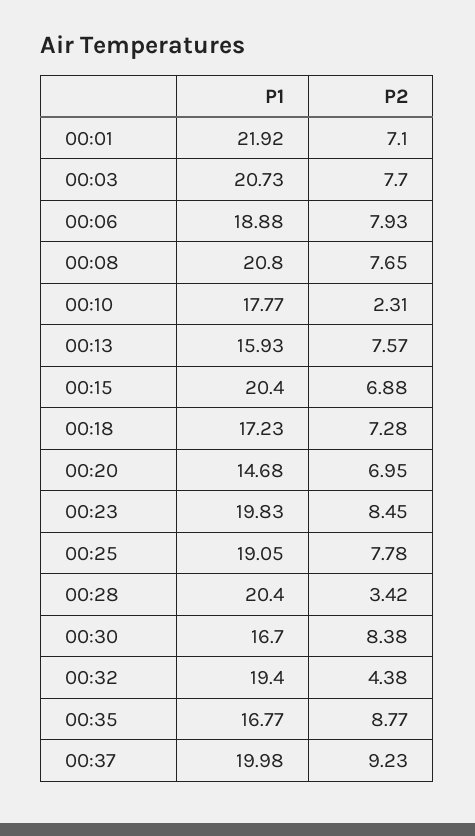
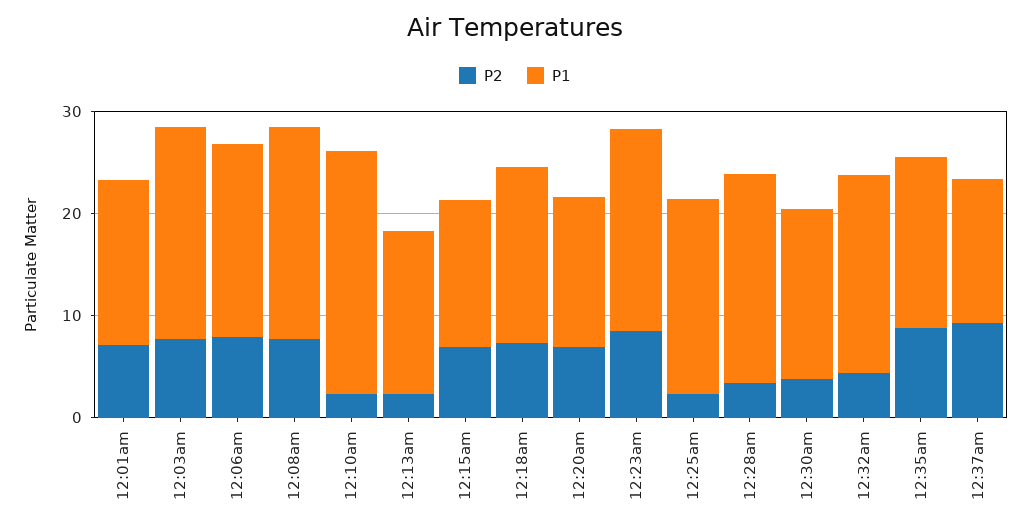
P1, 00:01: 21.92 -> 16
P1, 00:10: 17.77 -> 24
P2, 00:13: 7.57 -> 2
P1, 00:15: 20.4 -> 14
P2, 00:25: 7.78 -> 2
P2, 00:30: 8.38 -> 4
P1, 00:37: 19.98 -> 14

